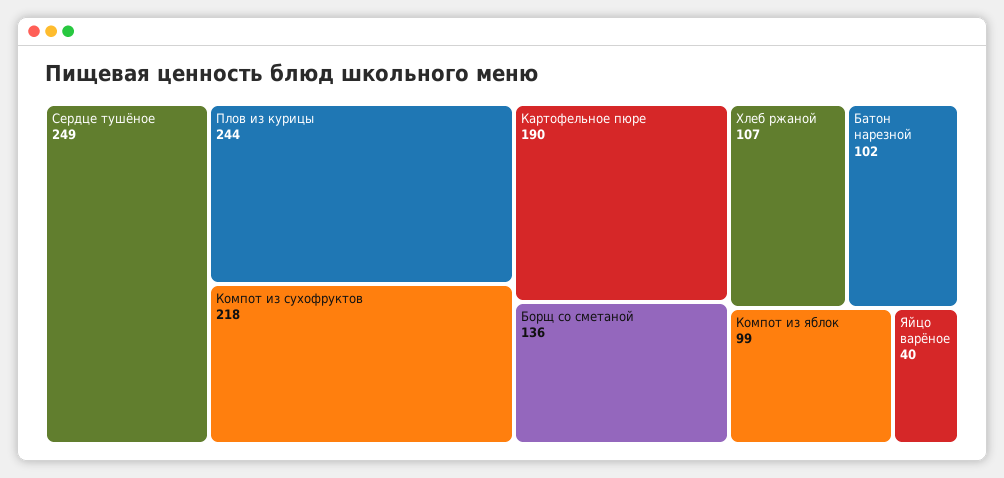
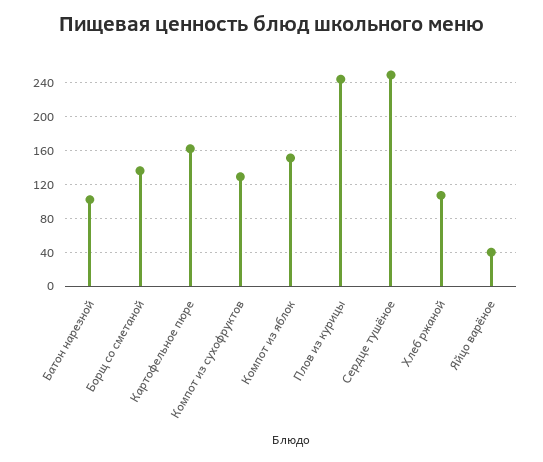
Компот из сухофруктов: 218 -> 130
Картофельное пюре: 190 -> 160
Компот из яблок: 99 -> 150

